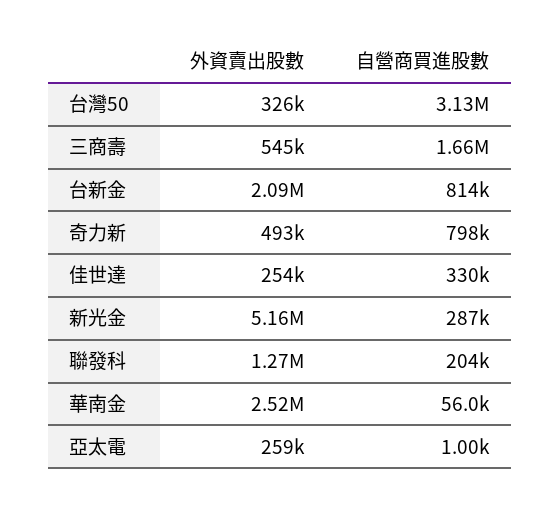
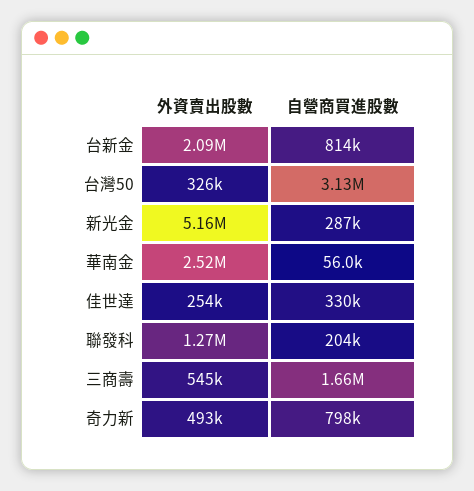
外資賣出股數, 亞太電: 259000 -> none
自營商買進股數, 亞太電: 1000 -> none

